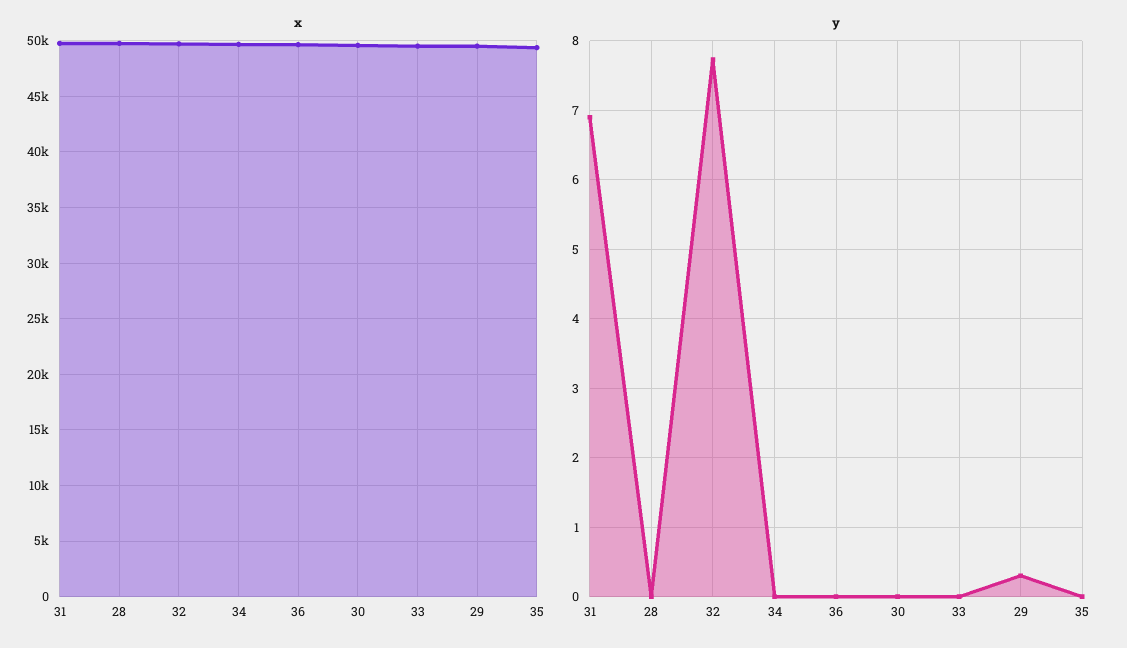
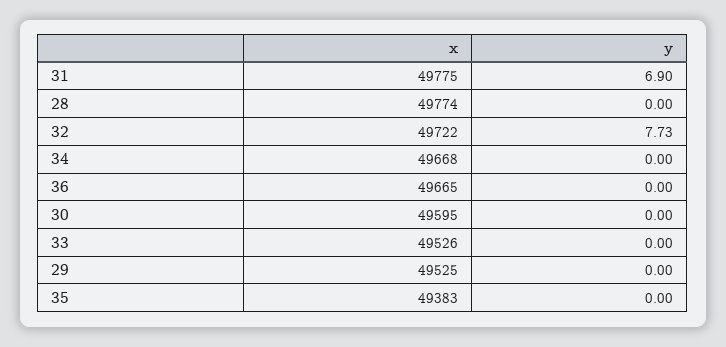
y, 29: 0.3 -> 0

